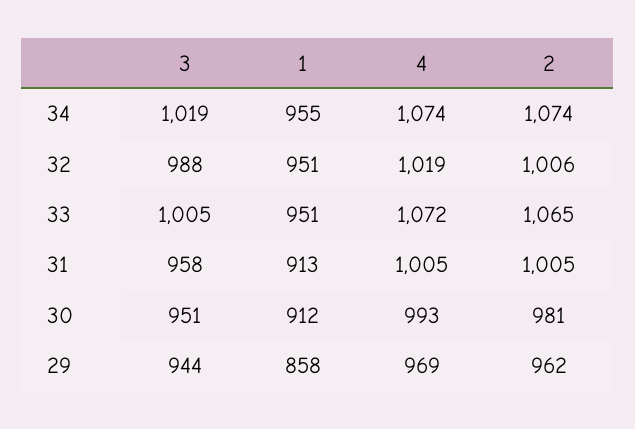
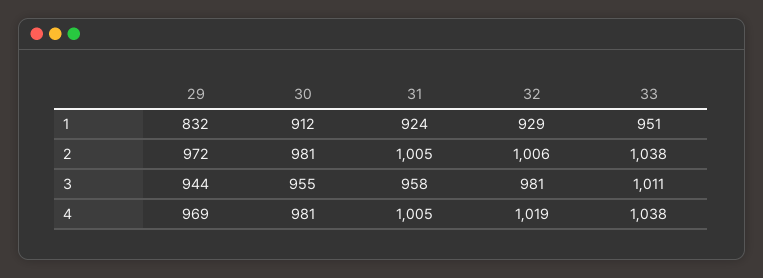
3, 34: 1019 -> none
1, 34: 955 -> none
4, 34: 1074 -> none
2, 34: 1074 -> none
3, 32: 988 -> 981
1, 32: 951 -> 929
3, 33: 1005 -> 1011
4, 33: 1072 -> 1038
2, 33: 1065 -> 1038
1, 31: 913 -> 924
3, 30: 951 -> 955
4, 30: 993 -> 981
1, 29: 858 -> 832
2, 29: 962 -> 972

